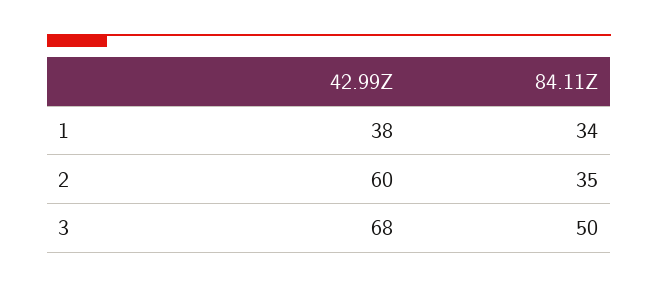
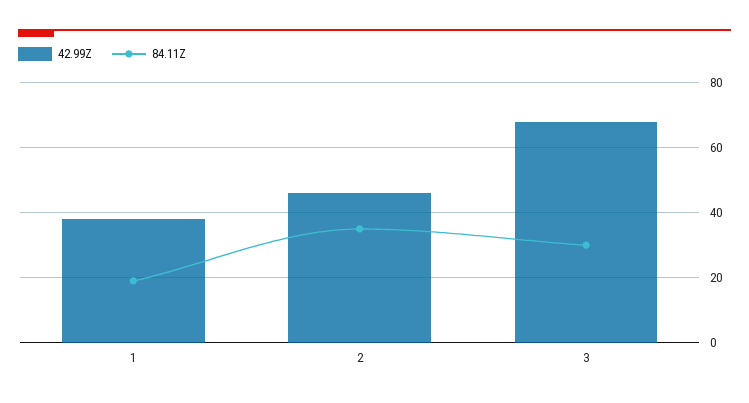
84.11Z, 1: 34 -> 20
42.99Z, 2: 60 -> 45
84.11Z, 3: 50 -> 30

